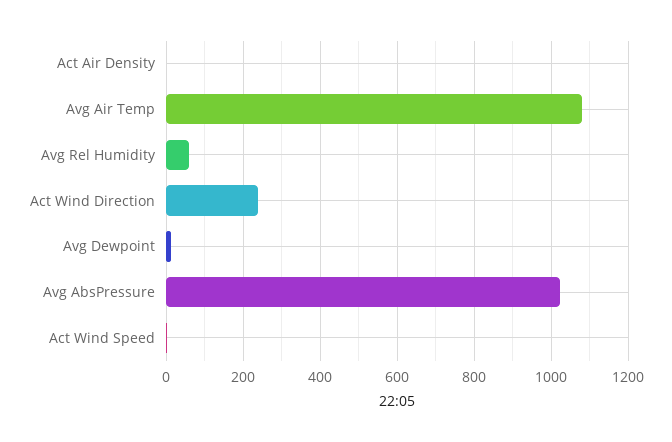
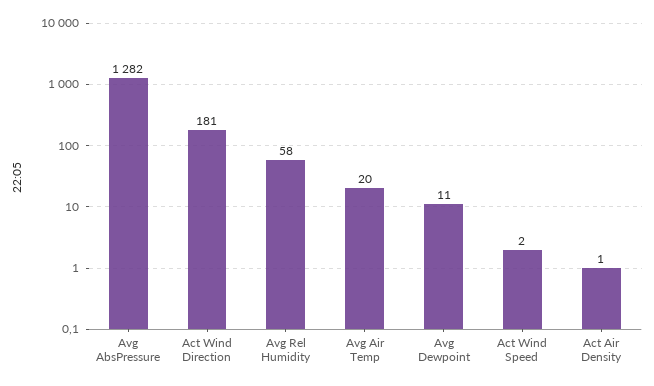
Avg Air Temp: 1080 -> 20
Act Wind Direction: 240 -> 181
Avg AbsPressure: 1020 -> 1282

